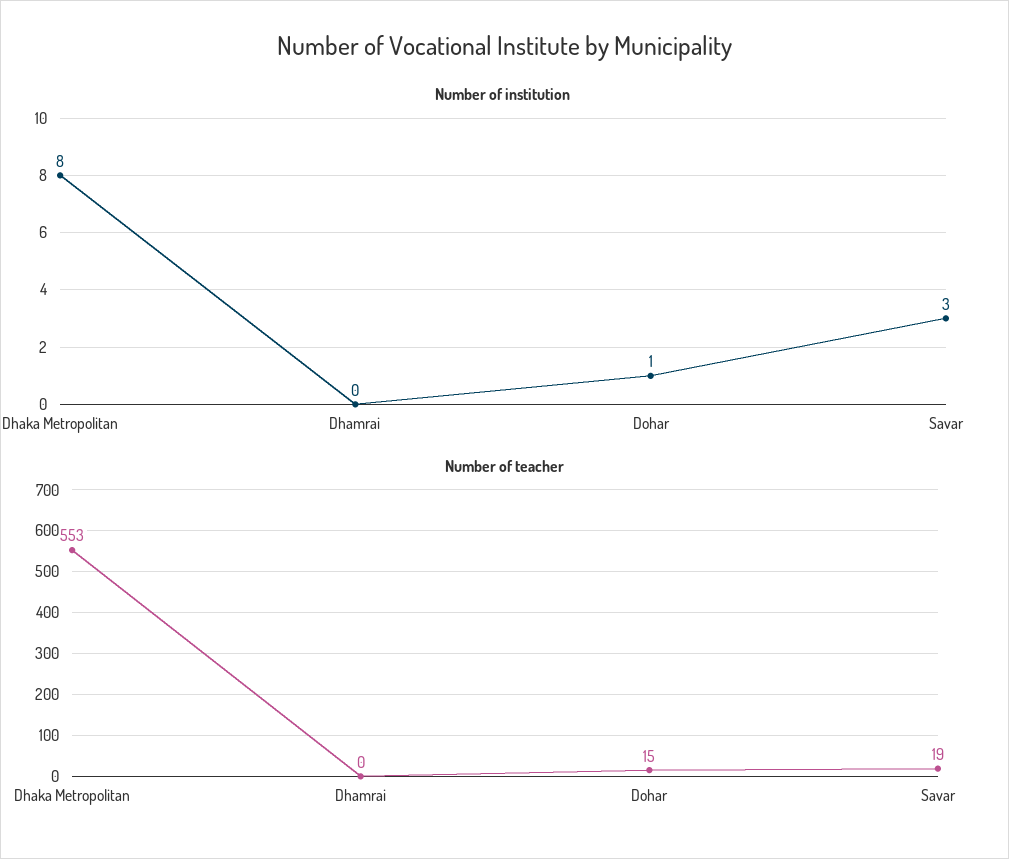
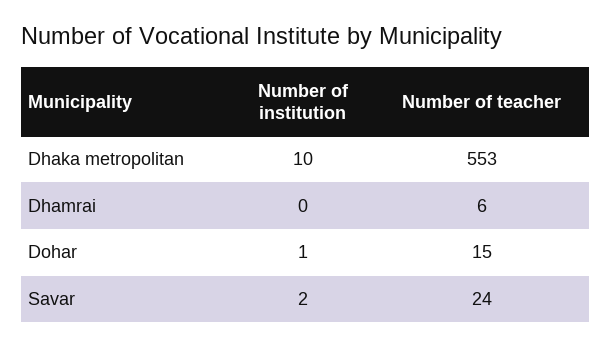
Number of institution, Dhaka Metropolitan: 8 -> 10
Number of institution, Savar: 3 -> 2
Number of teacher, Dhamrai: 0 -> 6
Number of teacher, Savar: 19 -> 24

